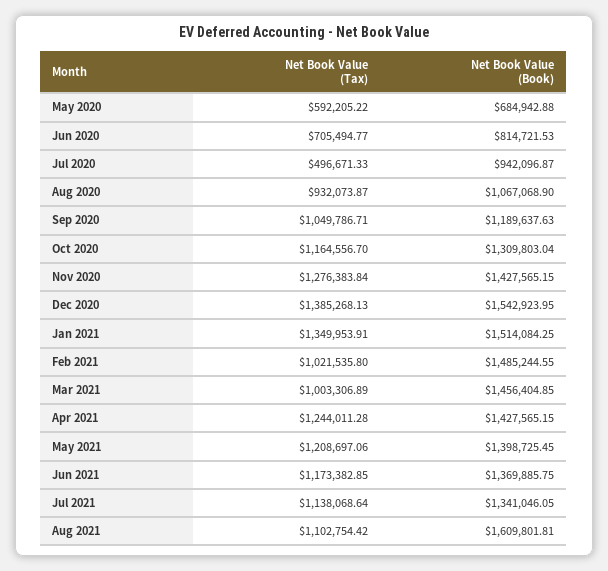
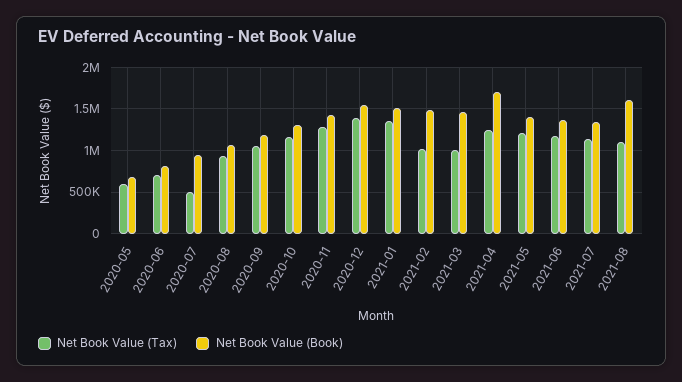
Net Book Value (Book), Apr 2021: 1427565.15 -> 1700000

